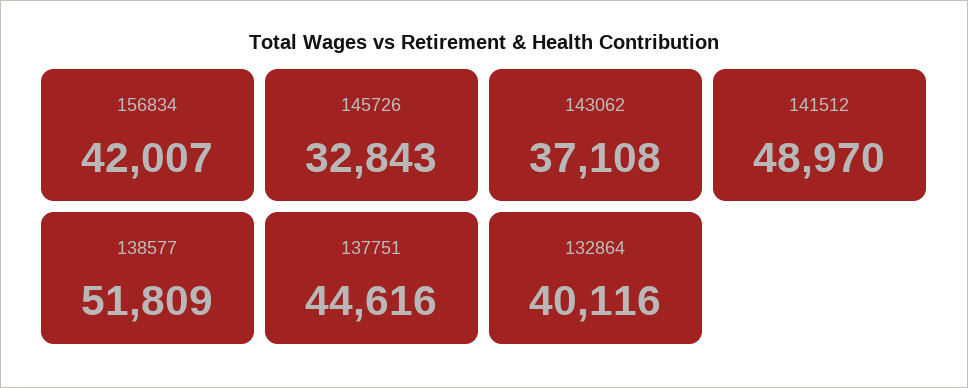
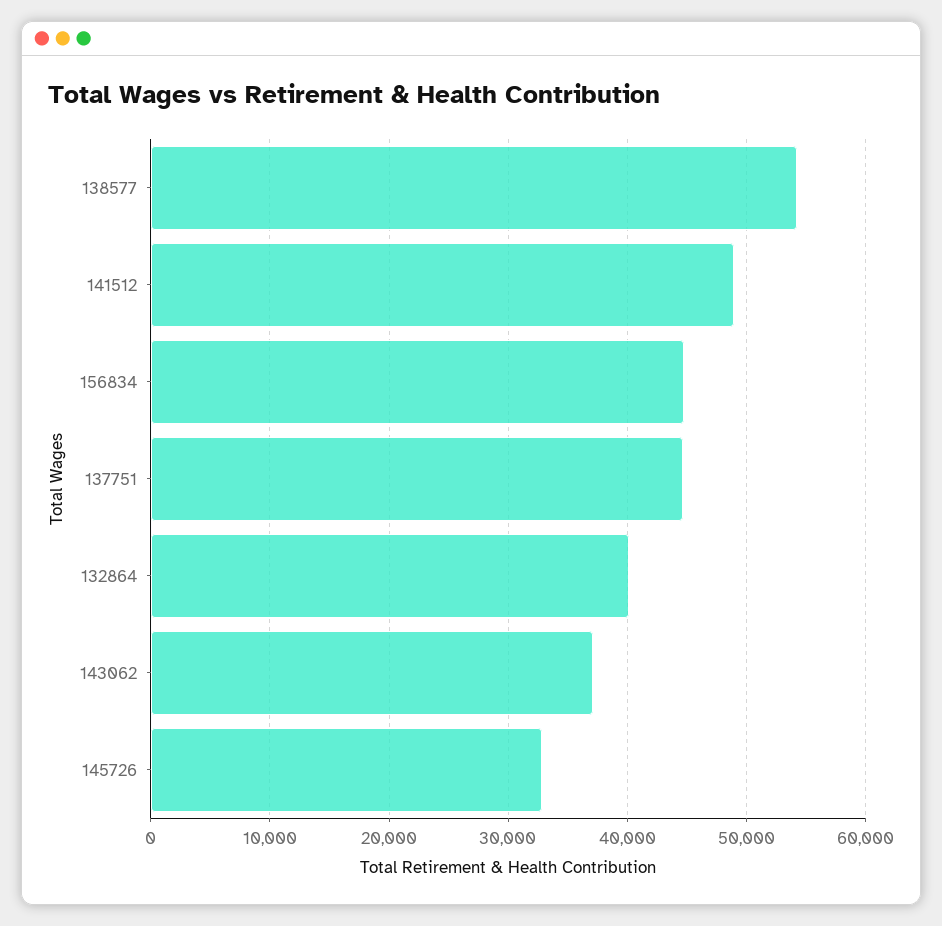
156834: 42007 -> 45000
138577: 51809 -> 54000

